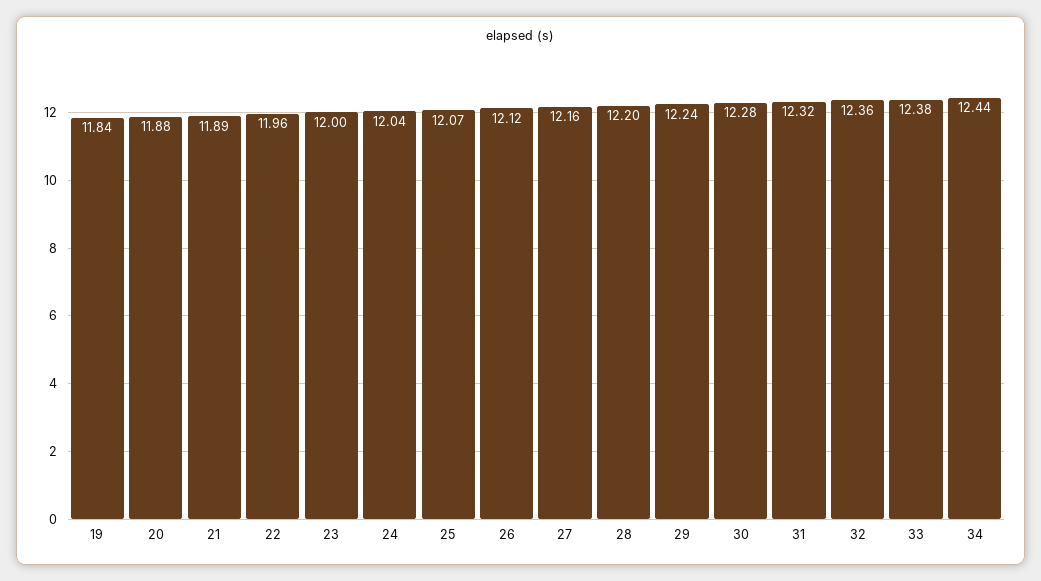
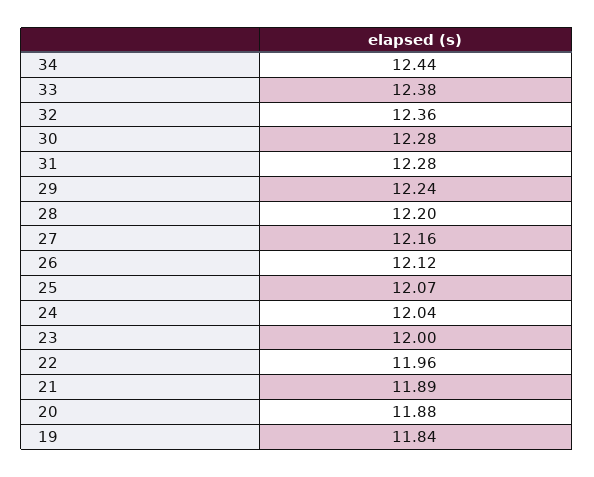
31: 12.32 -> 12.28

